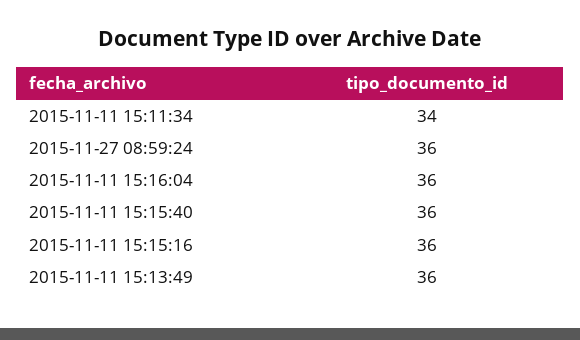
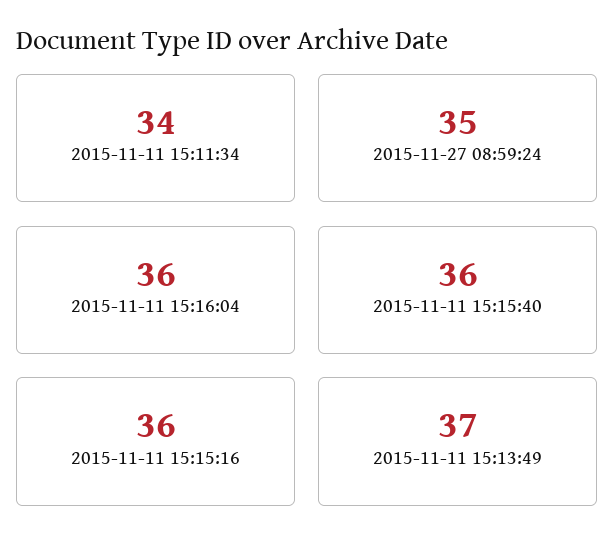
2015-11-27 08:59:24: 36 -> 35
2015-11-11 15:13:49: 36 -> 37

